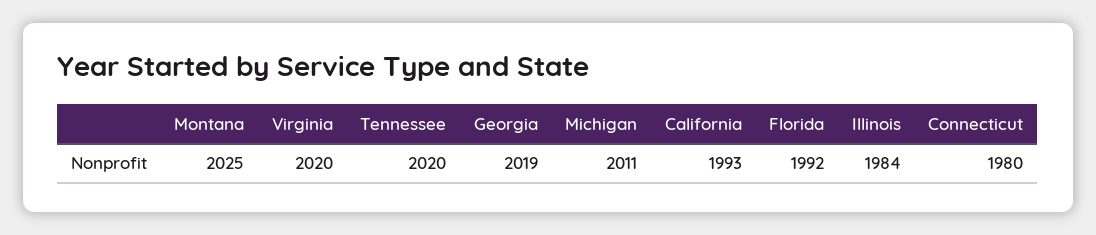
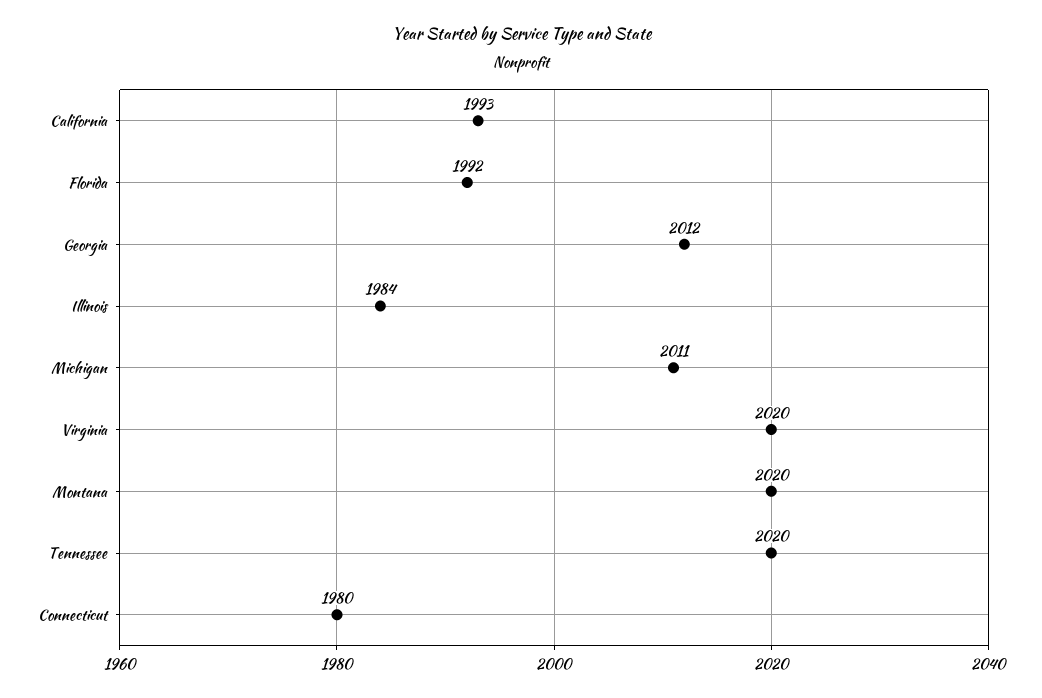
Montana: 2025 -> 2020
Georgia: 2019 -> 2012

